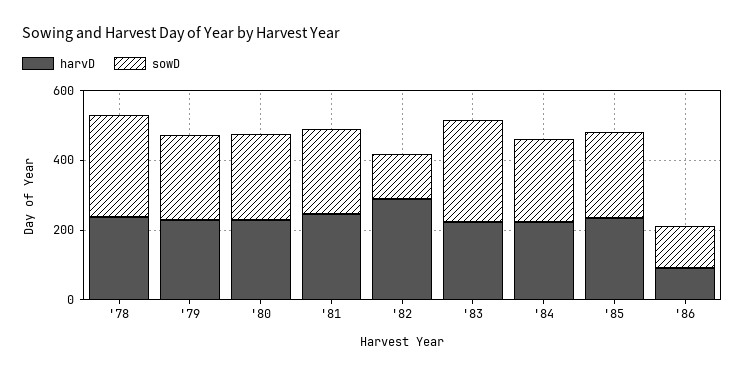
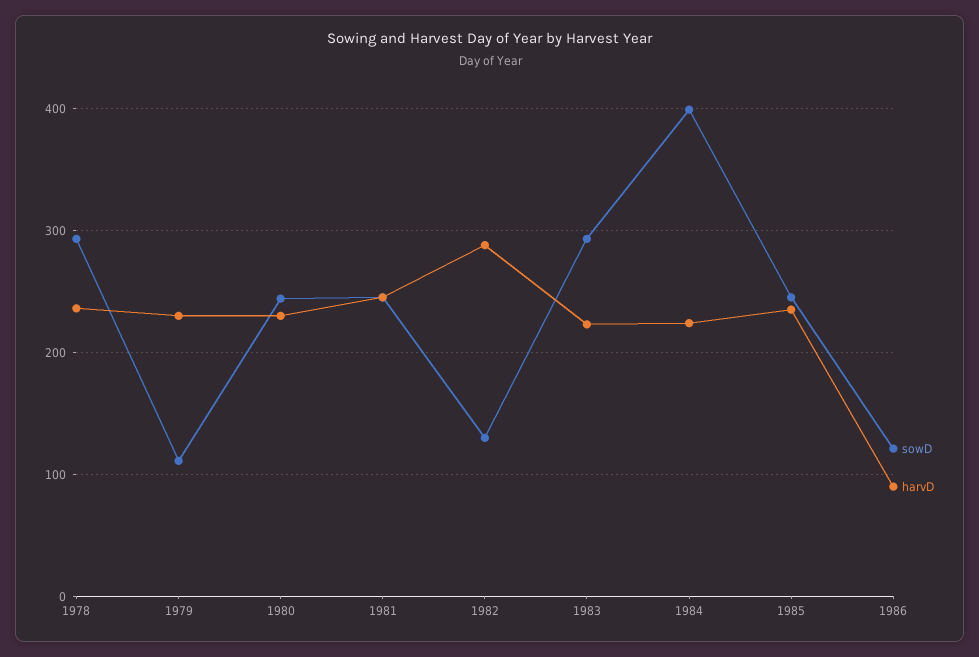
sowD, '79: 250 -> 110
sowD, '84: 250 -> 400

